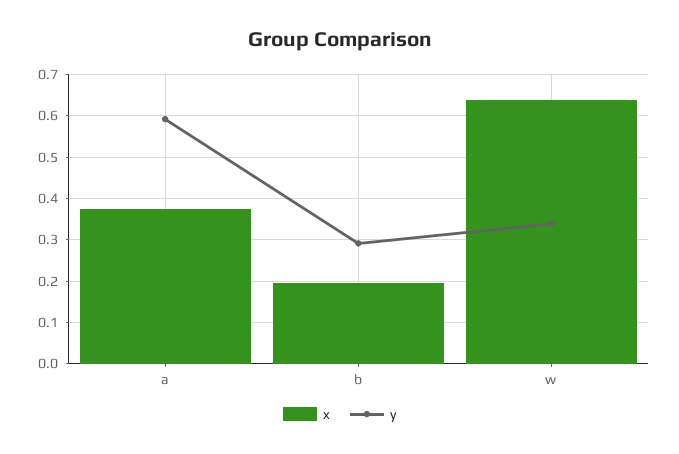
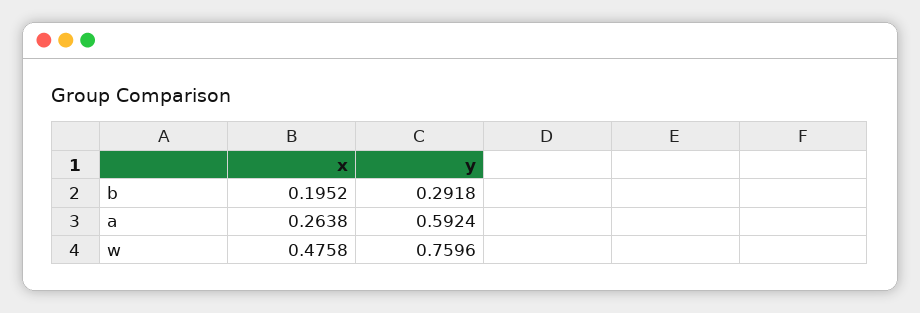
x, a: 0.38 -> 0.2638
x, w: 0.64 -> 0.4758
y, w: 0.34 -> 0.7596

